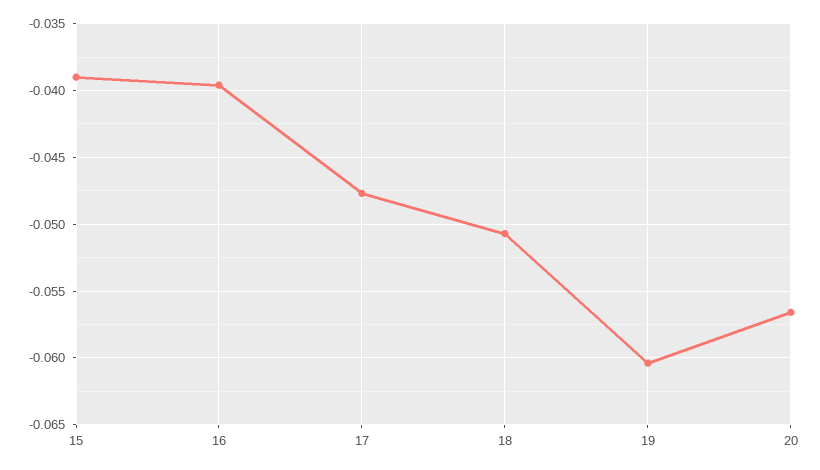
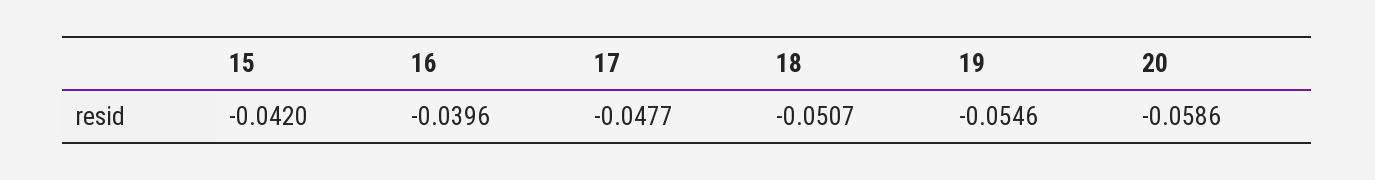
15: -0.039 -> -0.042
19: -0.0605 -> -0.0546
20: -0.0565 -> -0.0586

